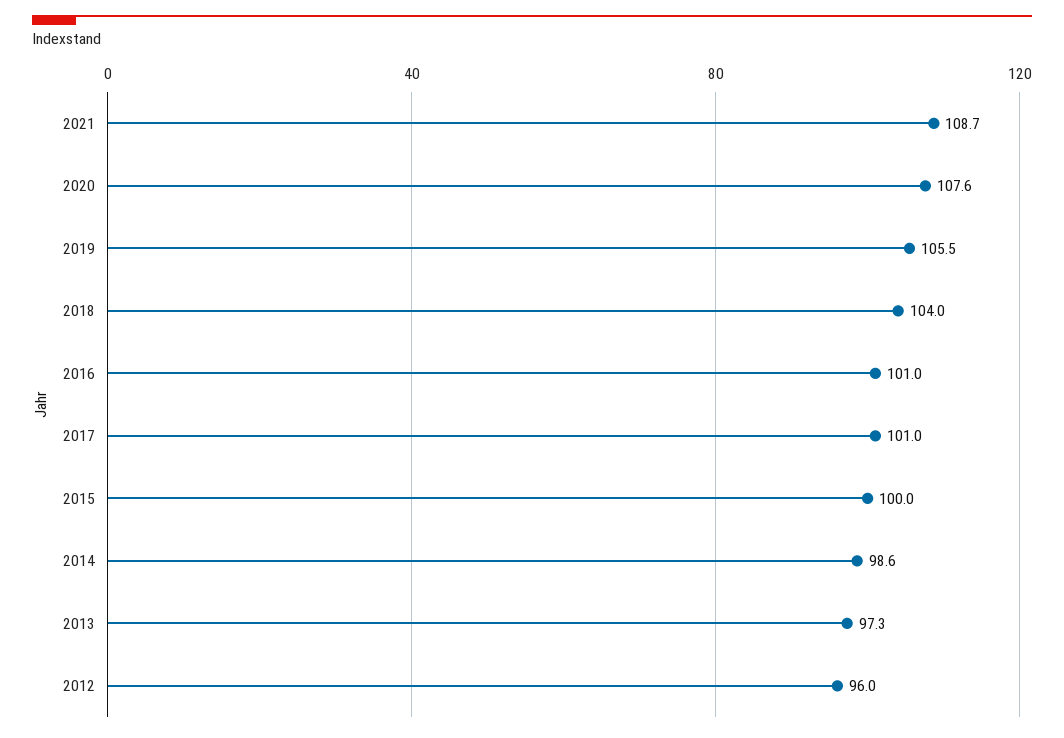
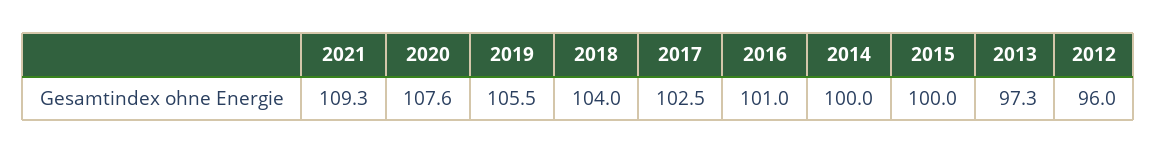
2021: 108.7 -> 109.3
2017: 101 -> 102.5
2014: 98.6 -> 100

